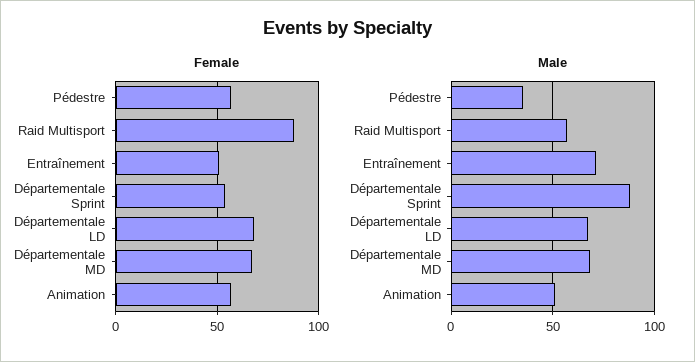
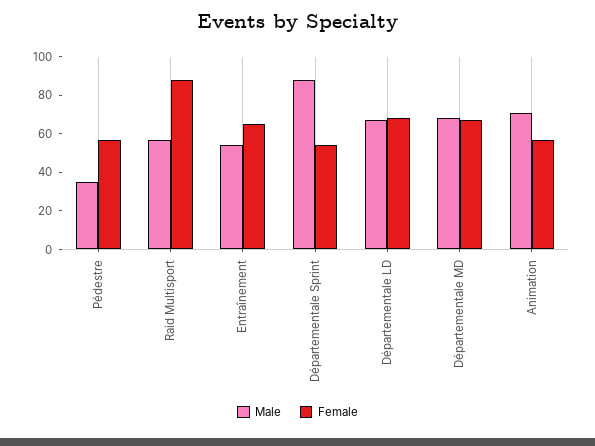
Female, Entraînement: 50 -> 65
Male, Entraînement: 70 -> 55
Male, Animation: 50 -> 70

